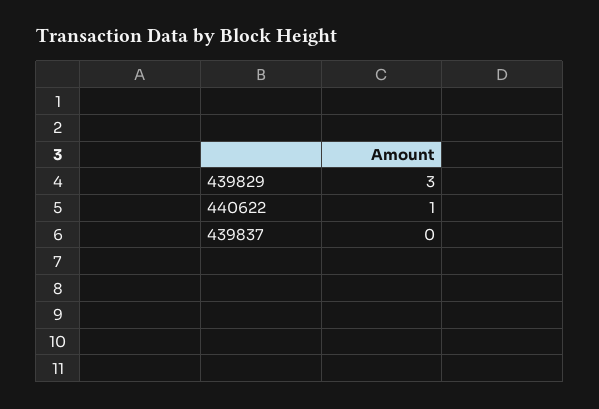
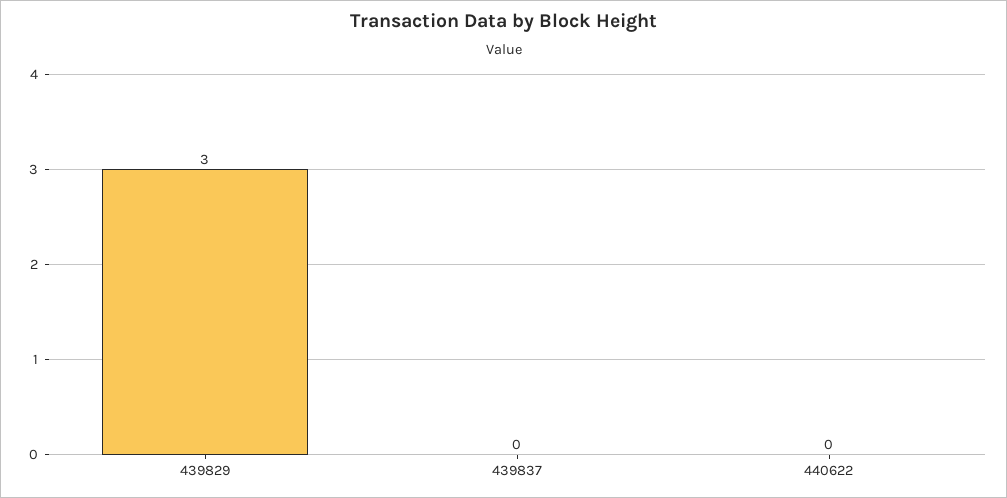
440622: 1 -> 0

